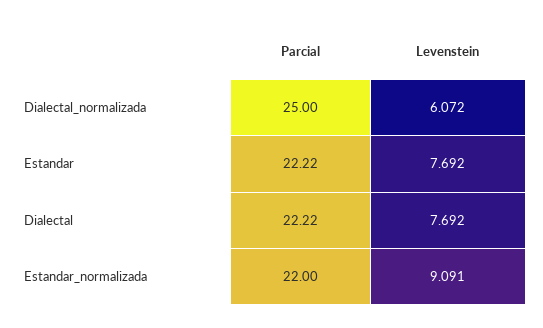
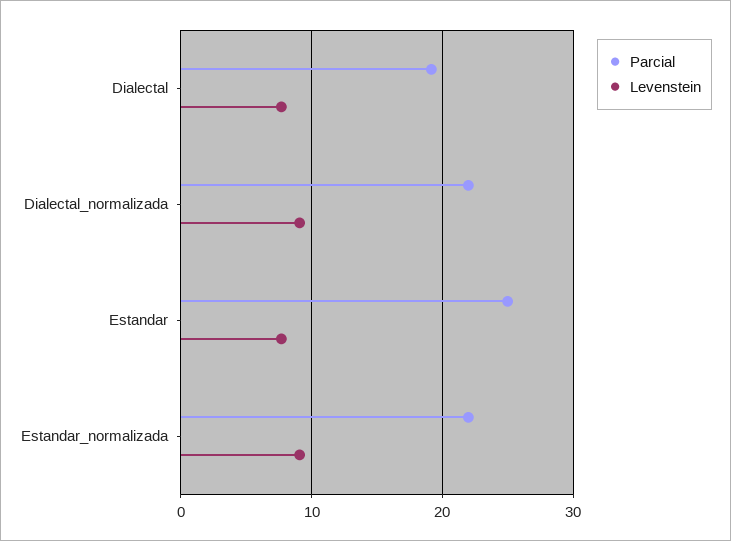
Parcial, Dialectal_normalizada: 25 -> 22
Levenstein, Dialectal_normalizada: 6.072 -> 9
Parcial, Estandar: 22.22 -> 25
Parcial, Dialectal: 22.22 -> 19

